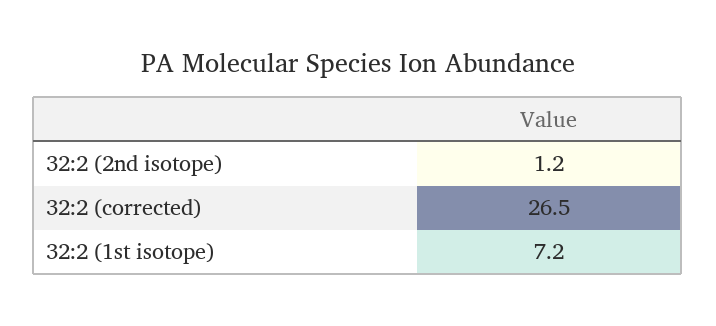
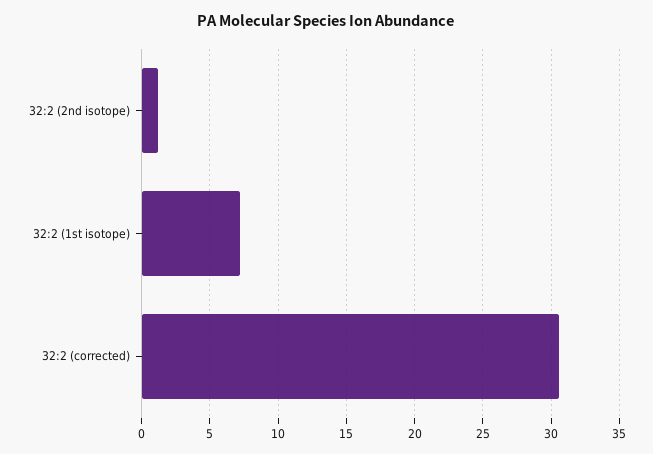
32:2 (corrected): 26.5 -> 30.5

